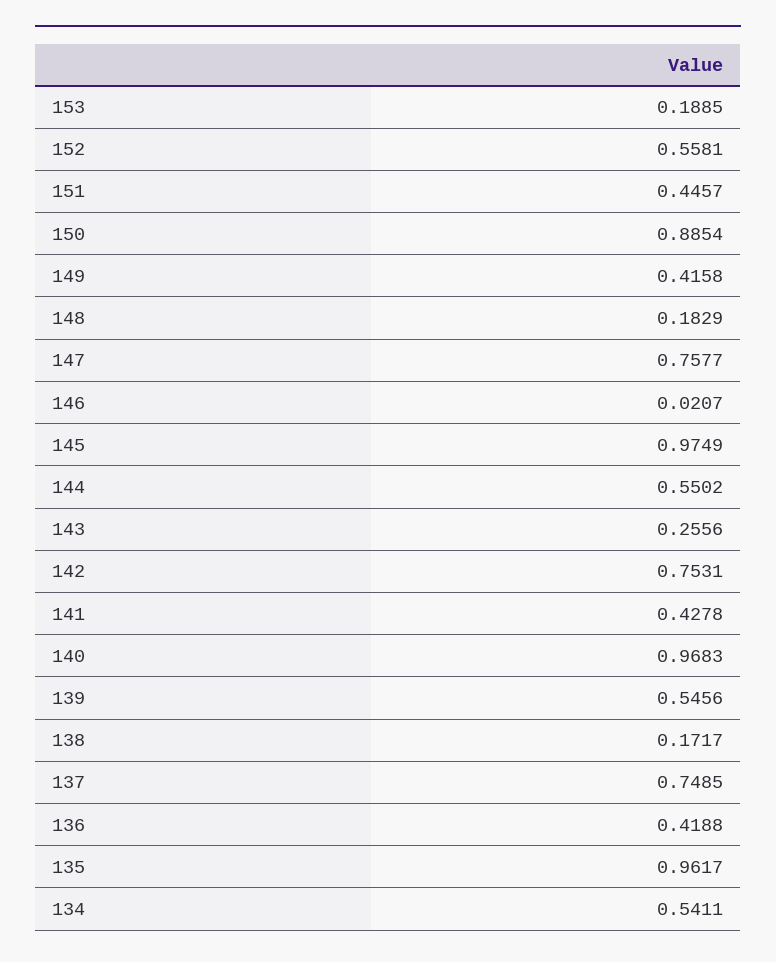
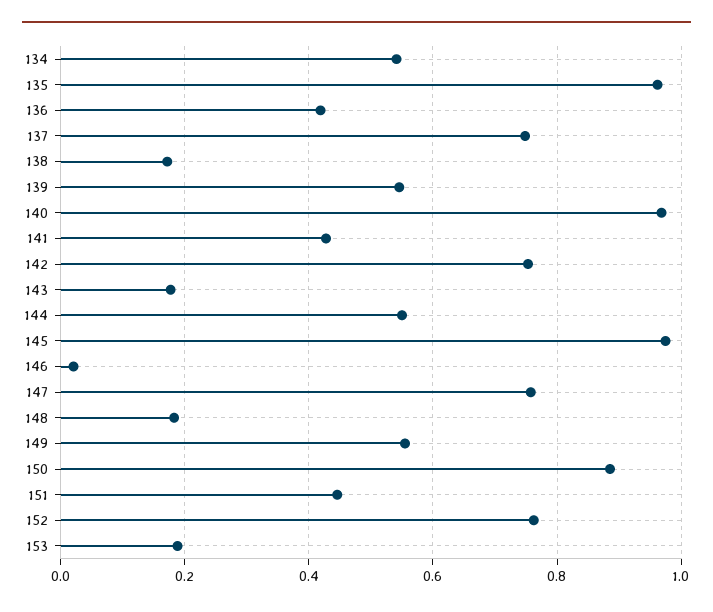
152: 0.5581 -> 0.76
149: 0.4158 -> 0.56
143: 0.2556 -> 0.18

